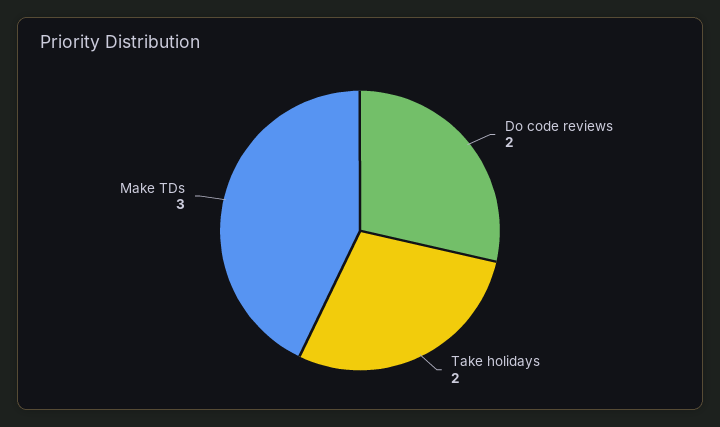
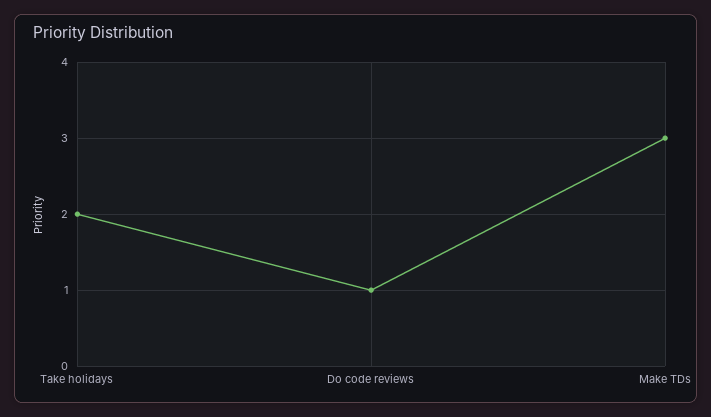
Do code reviews: 2 -> 1

